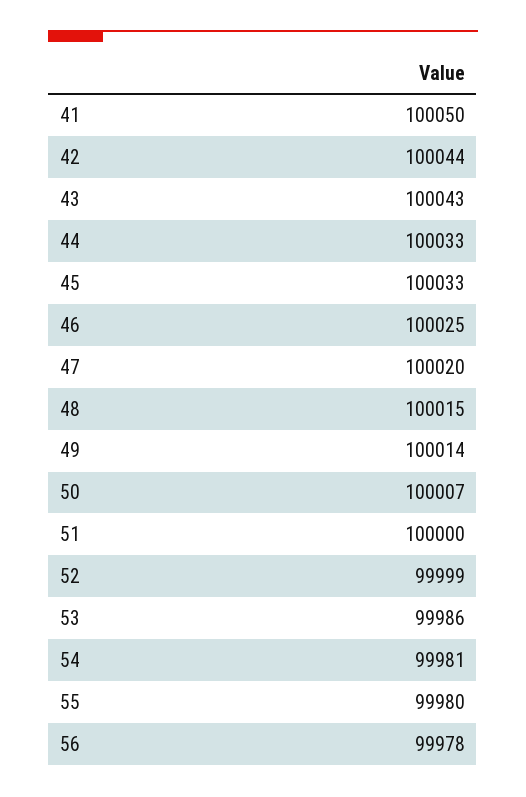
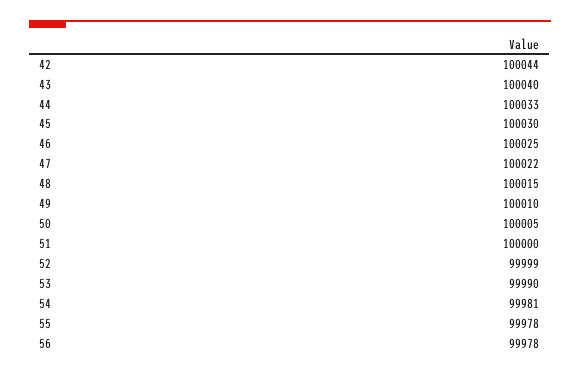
41: 100050 -> none
43: 100043 -> 100040
45: 100033 -> 100030
47: 100020 -> 100022
49: 100014 -> 100010
50: 100007 -> 100005
53: 99986 -> 99990
55: 99980 -> 99978

